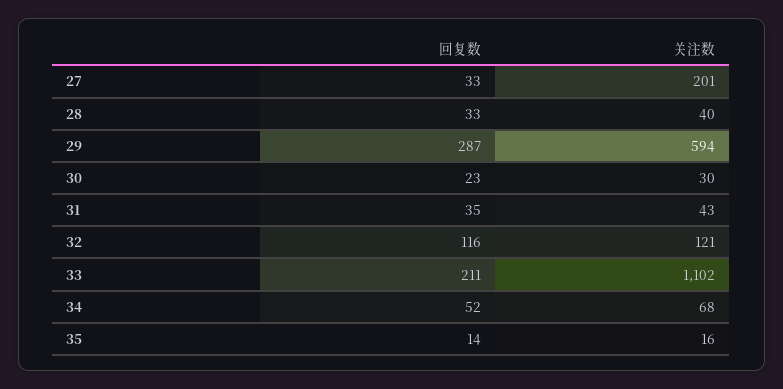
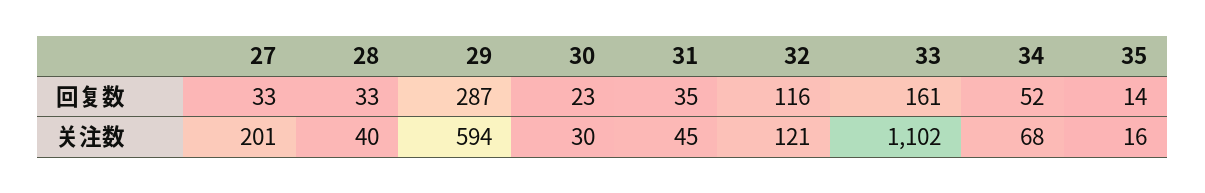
关注数, 31: 43 -> 45
回复数, 33: 211 -> 161

